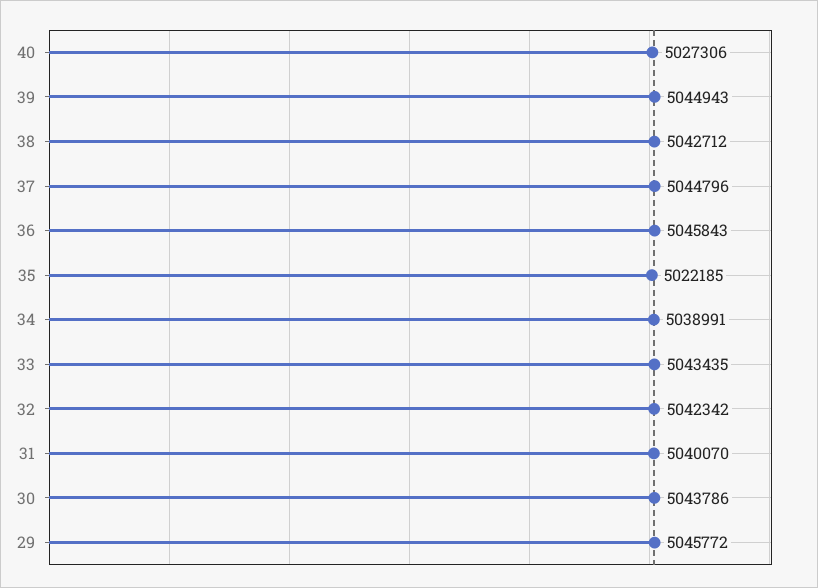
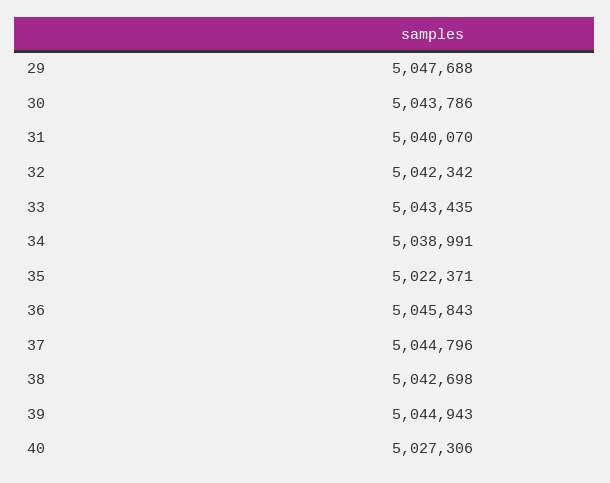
38: 5042712 -> 5042698
35: 5022185 -> 5022371
29: 5045772 -> 5047688

